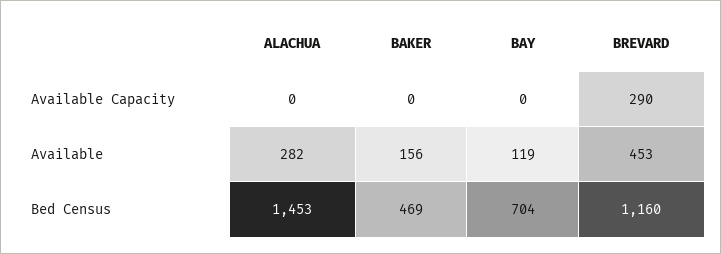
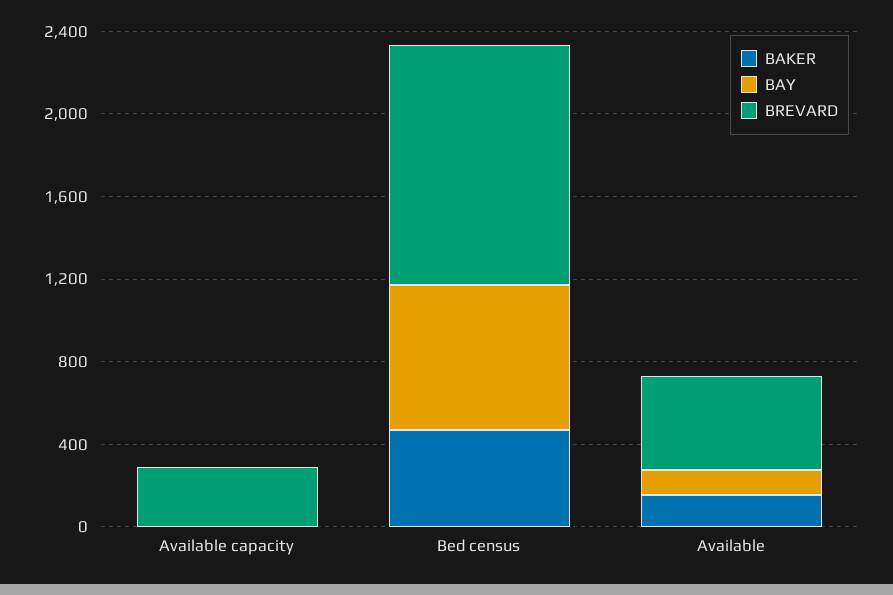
ALACHUA, Available Capacity: 0 -> none
ALACHUA, Available: 282 -> none
ALACHUA, Bed Census: 1453 -> none

